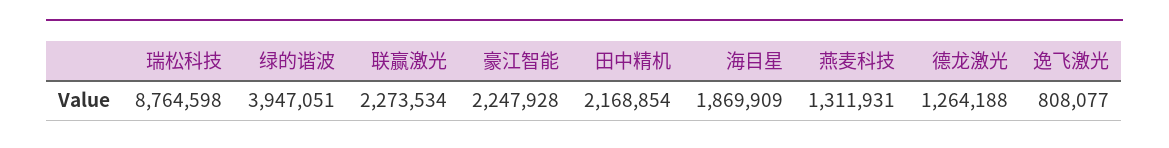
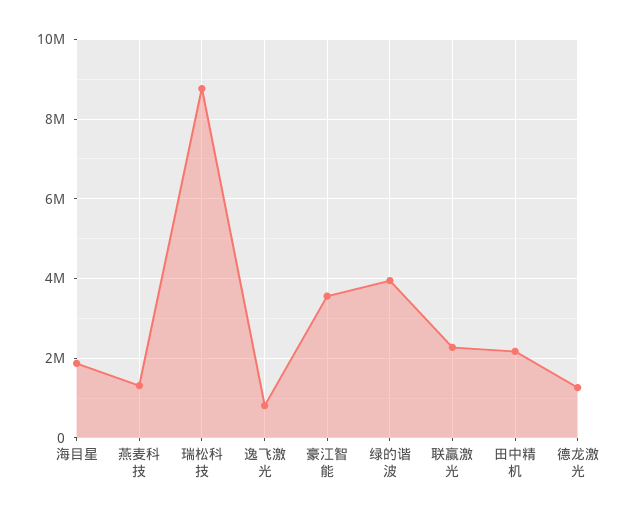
豪江智能: 2247928 -> 3600000

